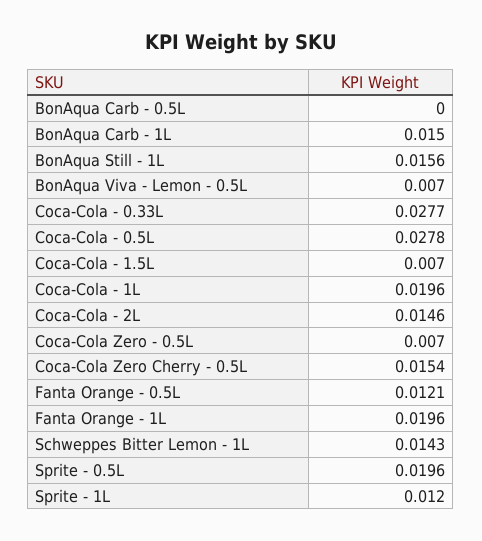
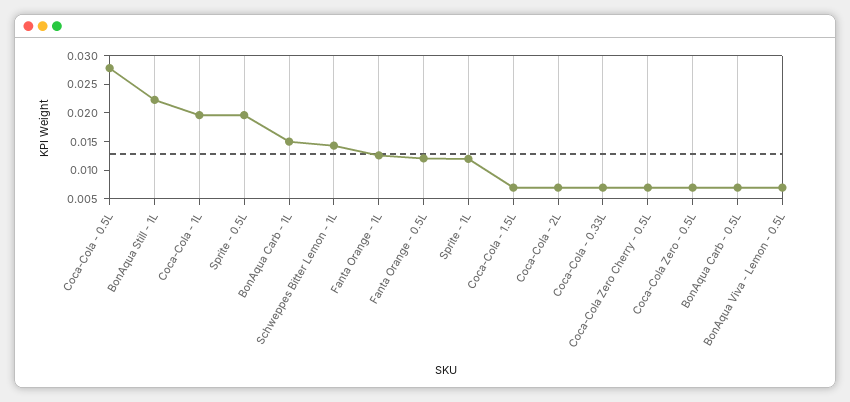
BonAqua Carb - 0.5L: 0 -> 0.0075
BonAqua Still - 1L: 0.0156 -> 0.0225
Coca-Cola - 0.33L: 0.0277 -> 0.0075
Coca-Cola - 2L: 0.0146 -> 0.0075
Coca-Cola Zero Cherry - 0.5L: 0.0154 -> 0.0075
Fanta Orange - 1L: 0.0196 -> 0.0125

